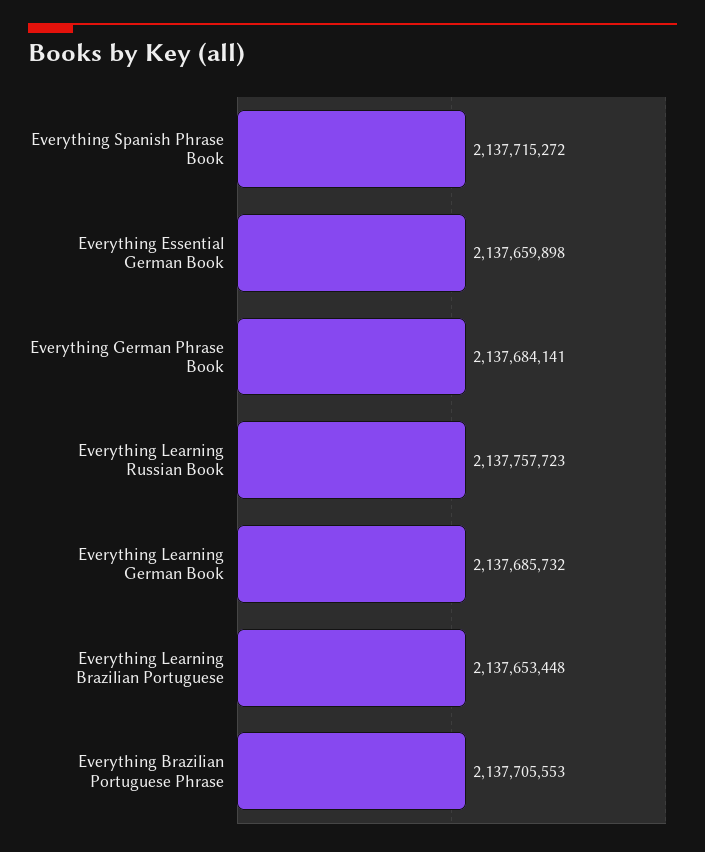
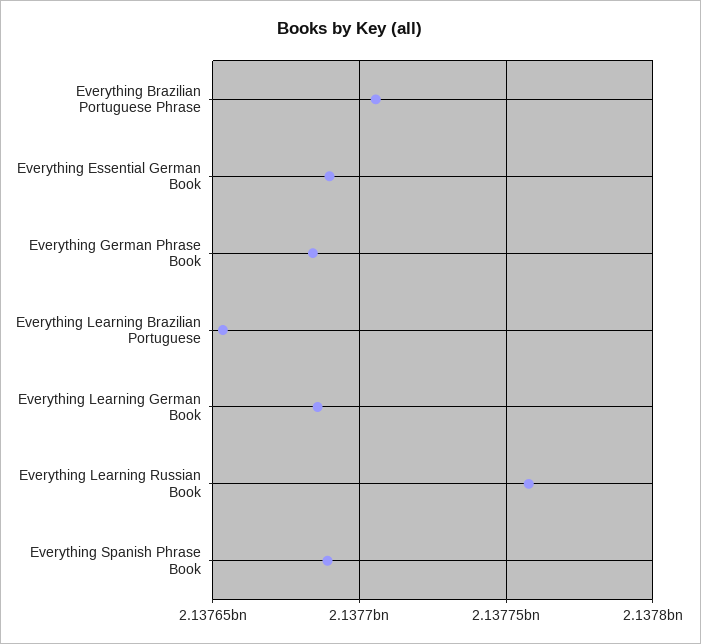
Everything Spanish Phrase Book: 2137715272 -> 2137690000
Everything Essential German Book: 2137659898 -> 2137690000

